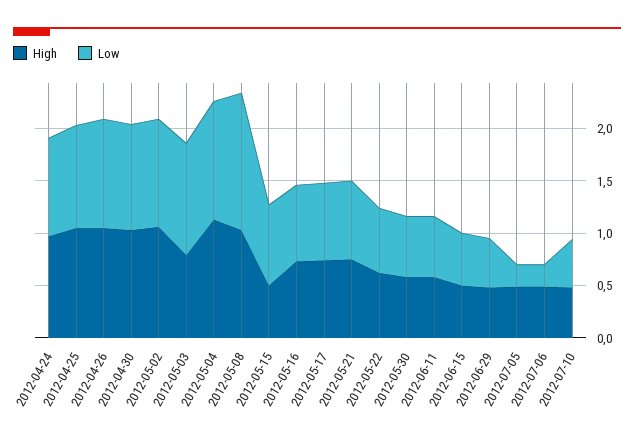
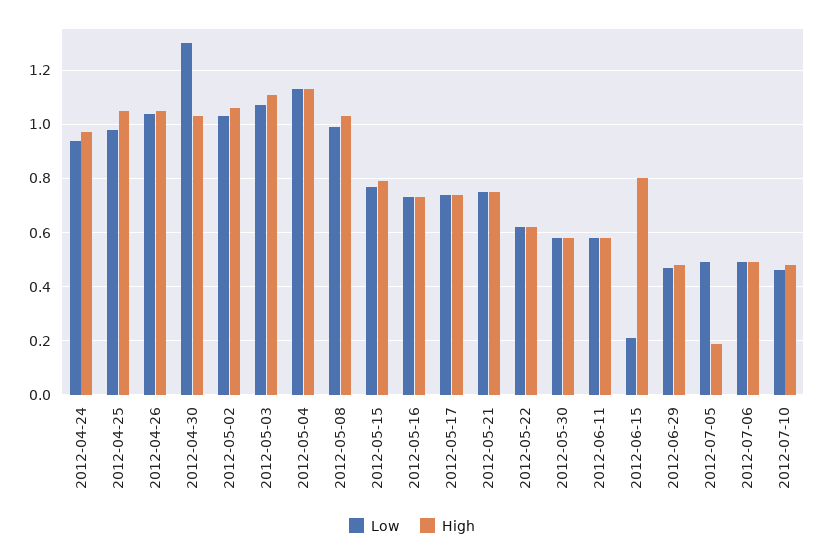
Low, 2012-04-30: 1 -> 1.3
High, 2012-05-03: 0.8 -> 1.1
Low, 2012-05-08: 1.3 -> 1
High, 2012-05-15: 0.5 -> 0.8
High, 2012-06-15: 0.5 -> 0.8
Low, 2012-06-15: 0.5 -> 0.2
High, 2012-07-05: 0.5 -> 0.2
Low, 2012-07-05: 0.2 -> 0.5
Low, 2012-07-06: 0.2 -> 0.5

